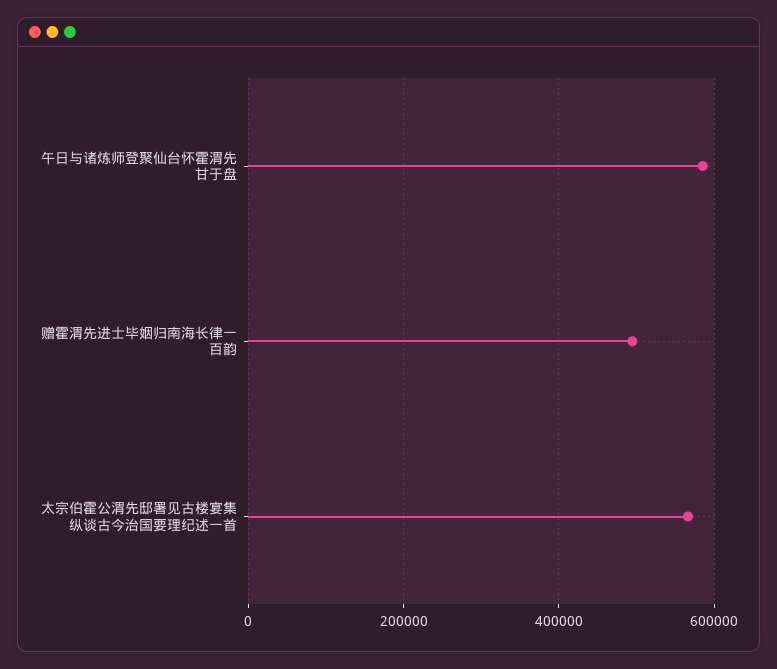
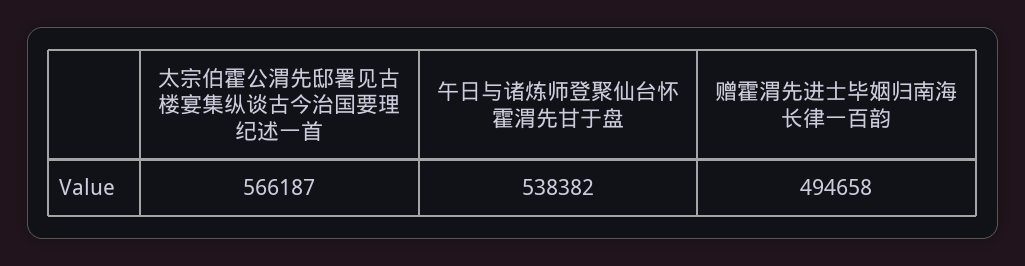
午日与诸炼师登聚仙台怀霍渭先甘于盘: 580000 -> 538382

